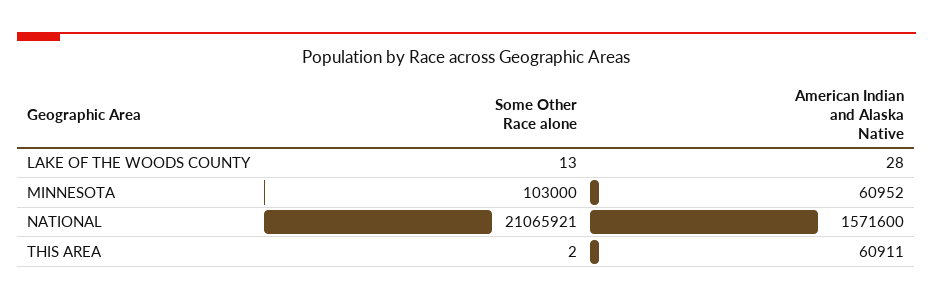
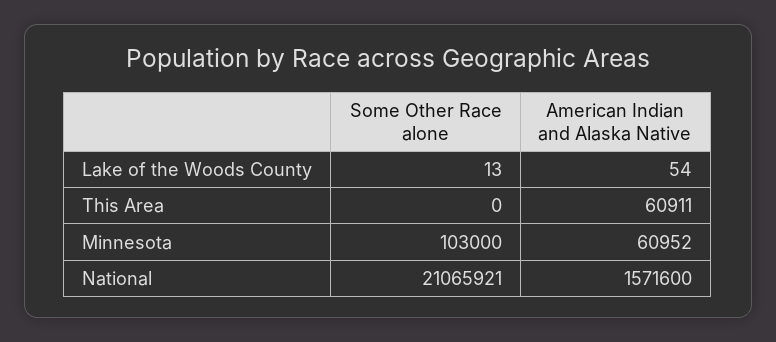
American Indian and Alaska Native, LAKE OF THE WOODS COUNTY: 28 -> 54
Some Other Race alone, THIS AREA: 2 -> 0

